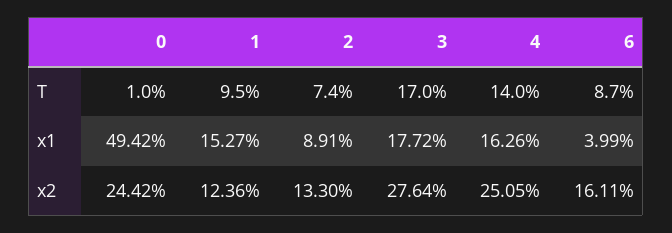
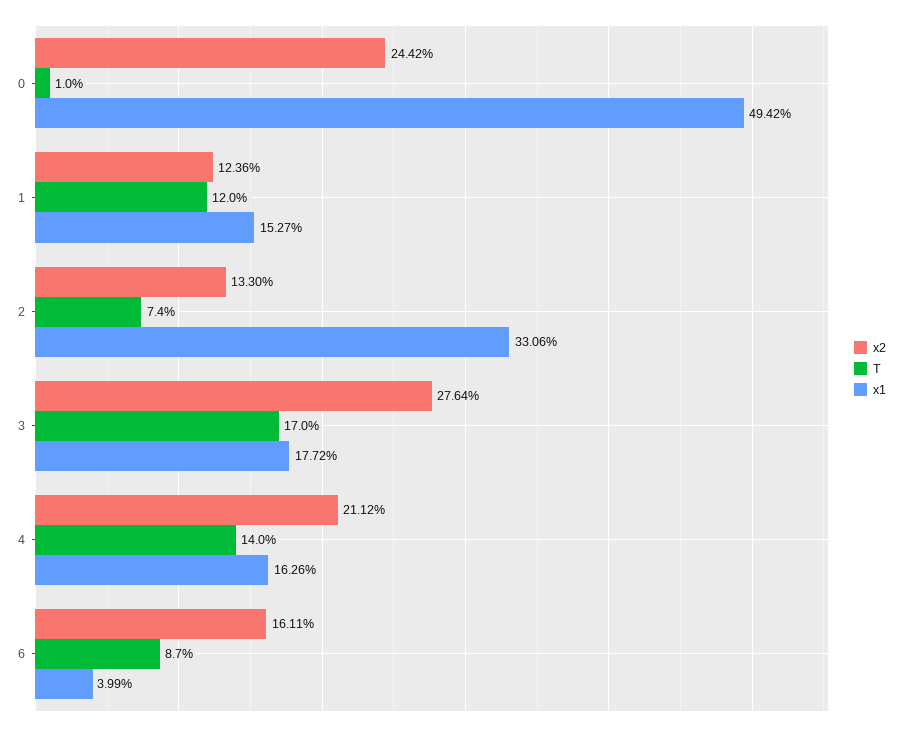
T, 1: 9.5 -> 12
x1, 2: 8.91 -> 33.06
x2, 4: 25.05 -> 21.12

